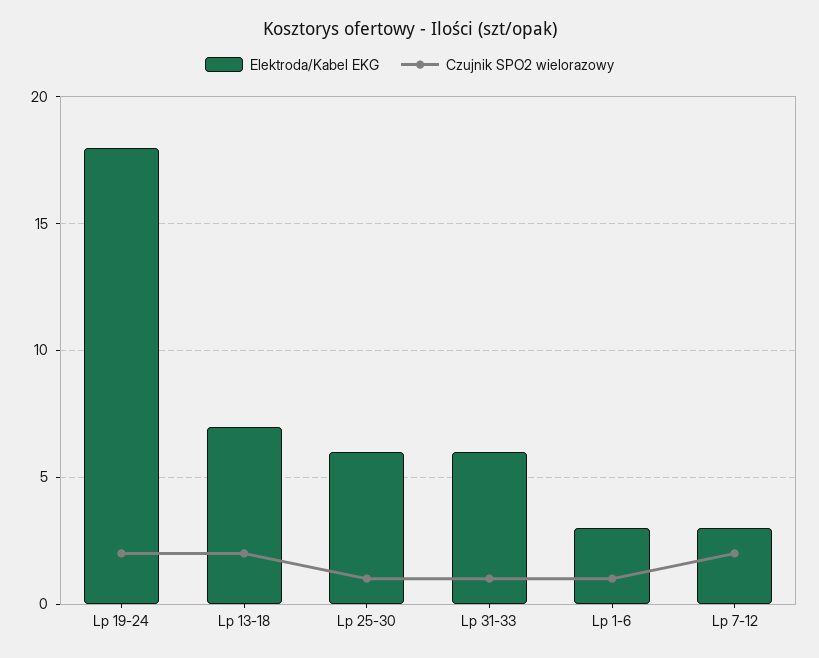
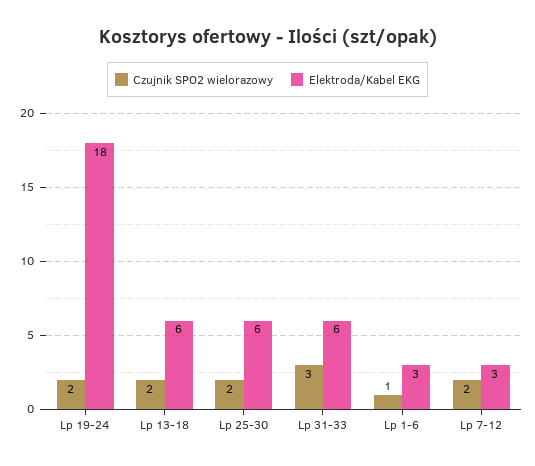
Elektroda/Kabel EKG, Lp 13-18: 7 -> 6
Czujnik SPO2 wielorazowy, Lp 25-30: 1 -> 2
Czujnik SPO2 wielorazowy, Lp 31-33: 1 -> 3

